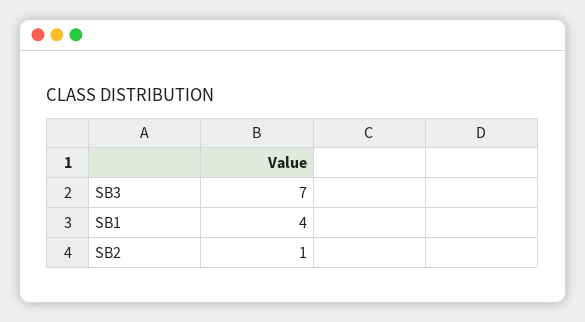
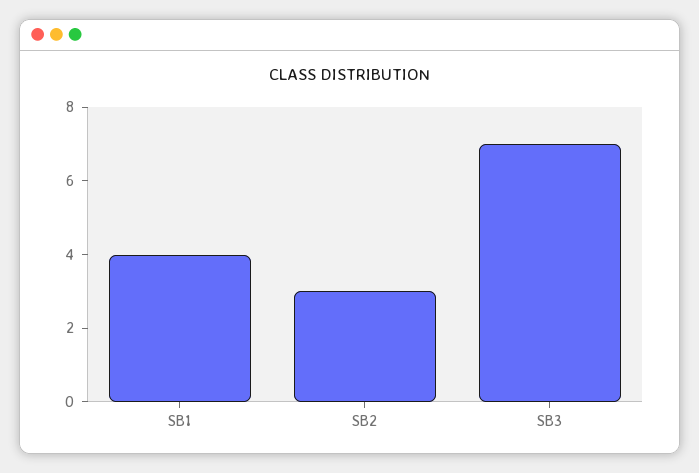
SB2: 1 -> 3

